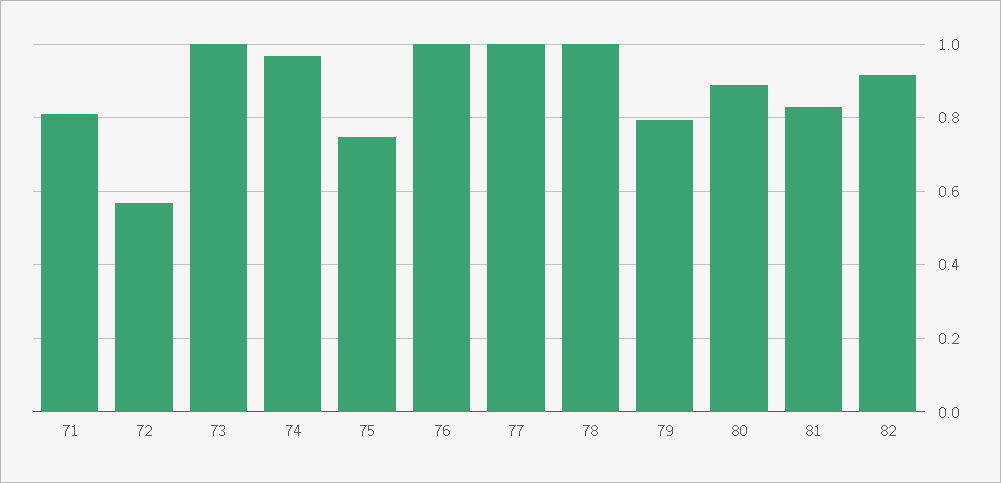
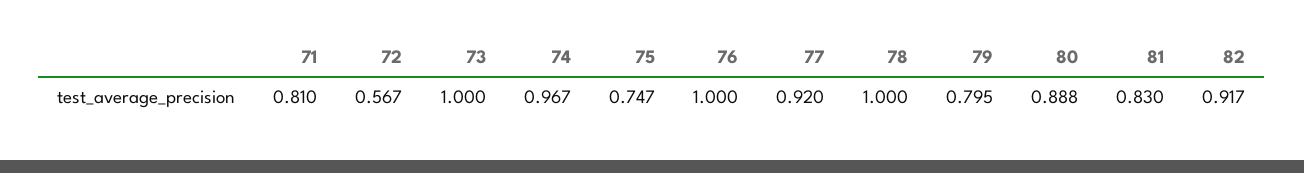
77: 1 -> 0.92

